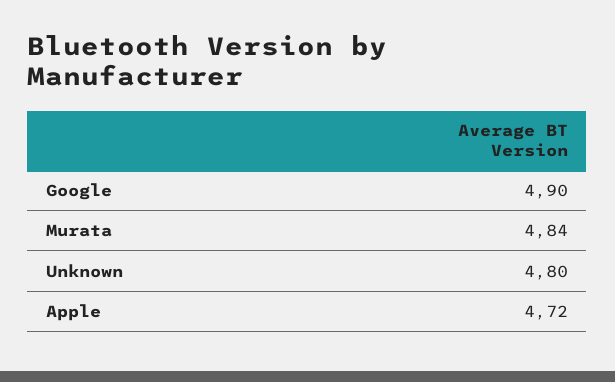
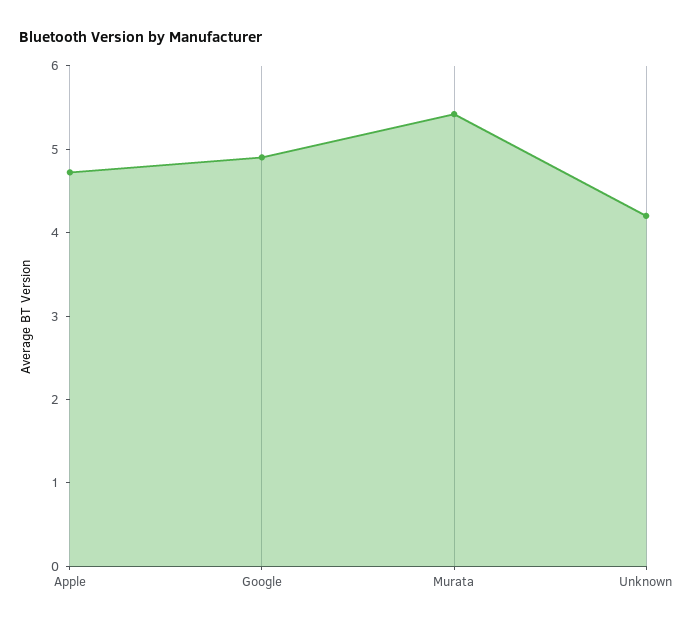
Murata: 4.84 -> 5.4
Unknown: 4.8 -> 4.2

